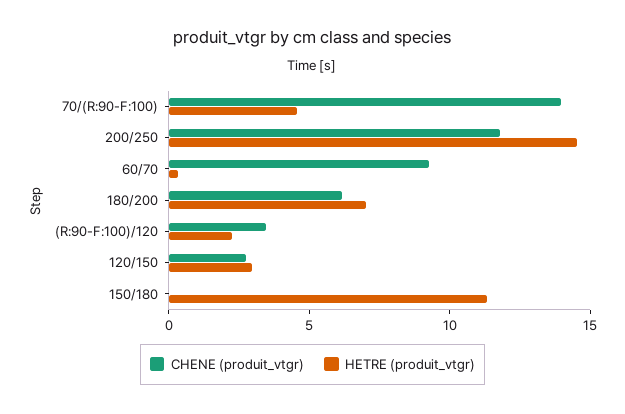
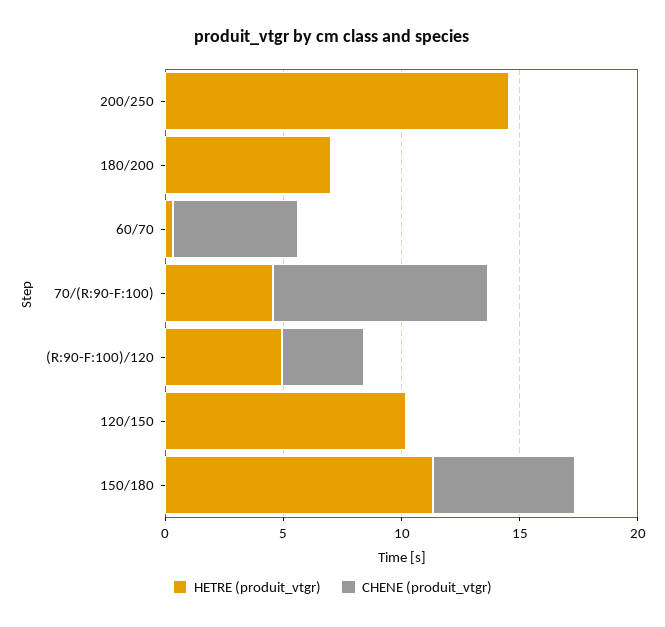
CHENE (produit_vtgr), 70/(R:90-F:100): 14 -> 9
CHENE (produit_vtgr), 200/250: 12 -> 0
CHENE (produit_vtgr), 60/70: 9 -> 5
CHENE (produit_vtgr), 180/200: 6 -> 0
HETRE (produit_vtgr), (R:90-F:100)/120: 2 -> 5
CHENE (produit_vtgr), 120/150: 3 -> 0
HETRE (produit_vtgr), 120/150: 3 -> 10
CHENE (produit_vtgr), 150/180: 0 -> 6

